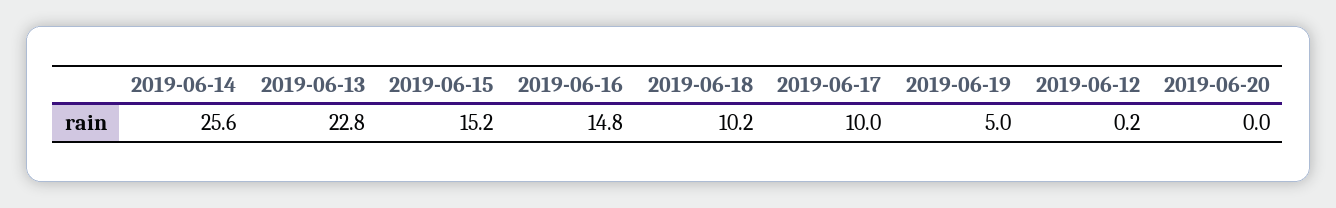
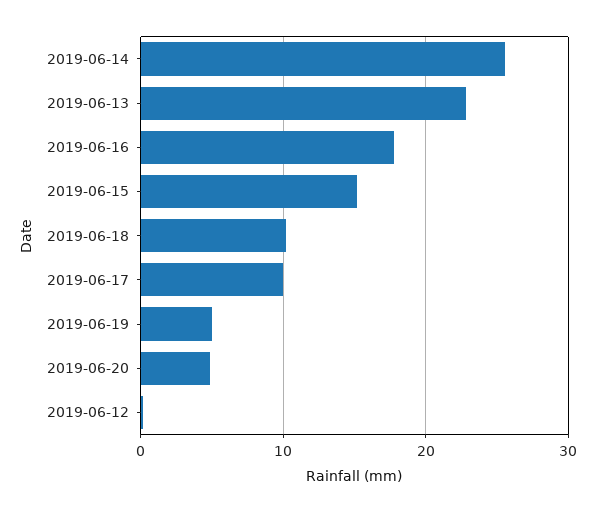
2019-06-16: 14.8 -> 18
2019-06-20: 0 -> 5

